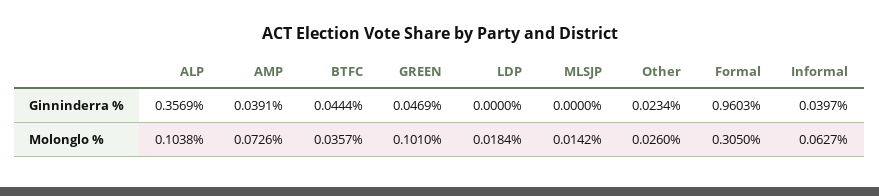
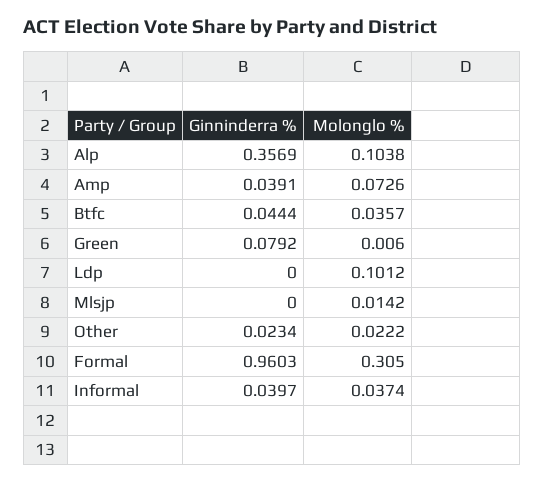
GREEN, Ginninderra %: 0.0469 -> 0.0792
GREEN, Molonglo %: 0.101 -> 0.006
LDP, Molonglo %: 0.0184 -> 0.1012
Other, Molonglo %: 0.026 -> 0.0222
Informal, Molonglo %: 0.0627 -> 0.0374

